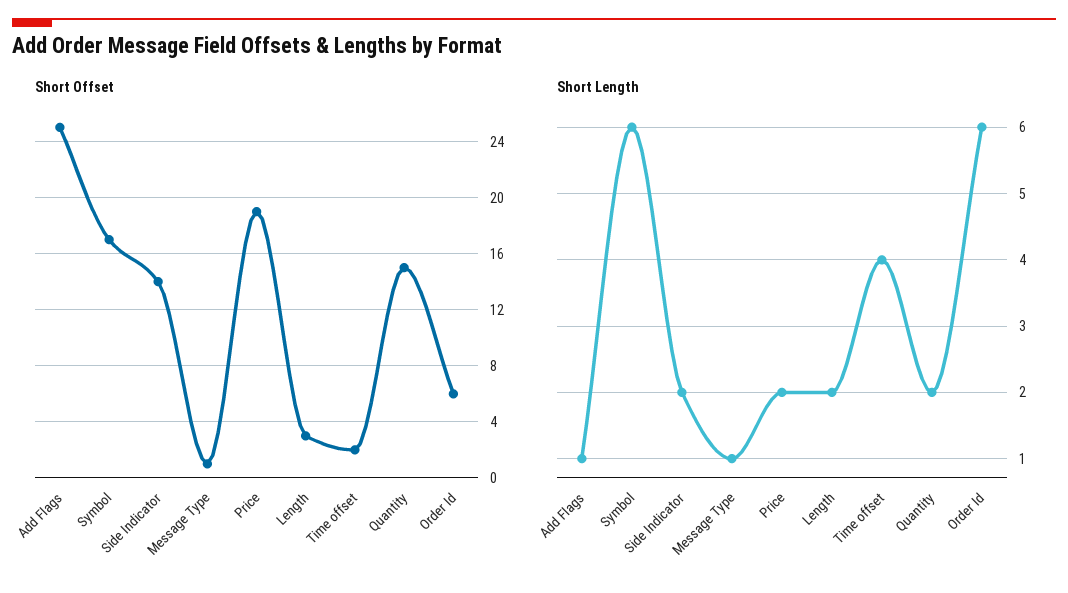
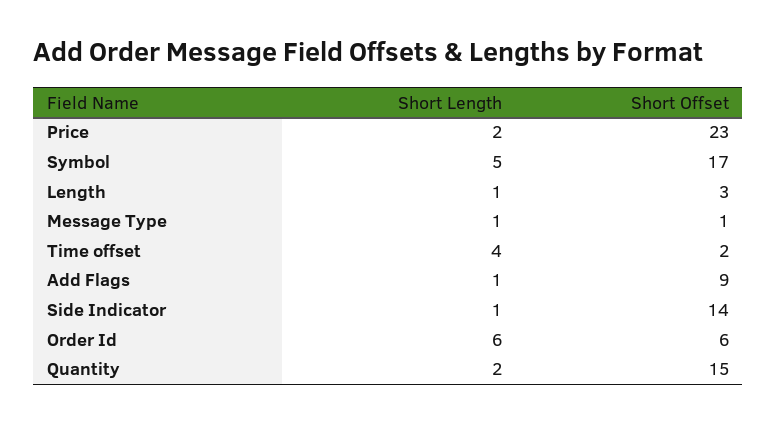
Short Offset, Add Flags: 25 -> 9
Short Offset, Price: 19 -> 23
Short Length, Symbol: 6 -> 5
Short Length, Side Indicator: 2 -> 1
Short Length, Length: 2 -> 1

